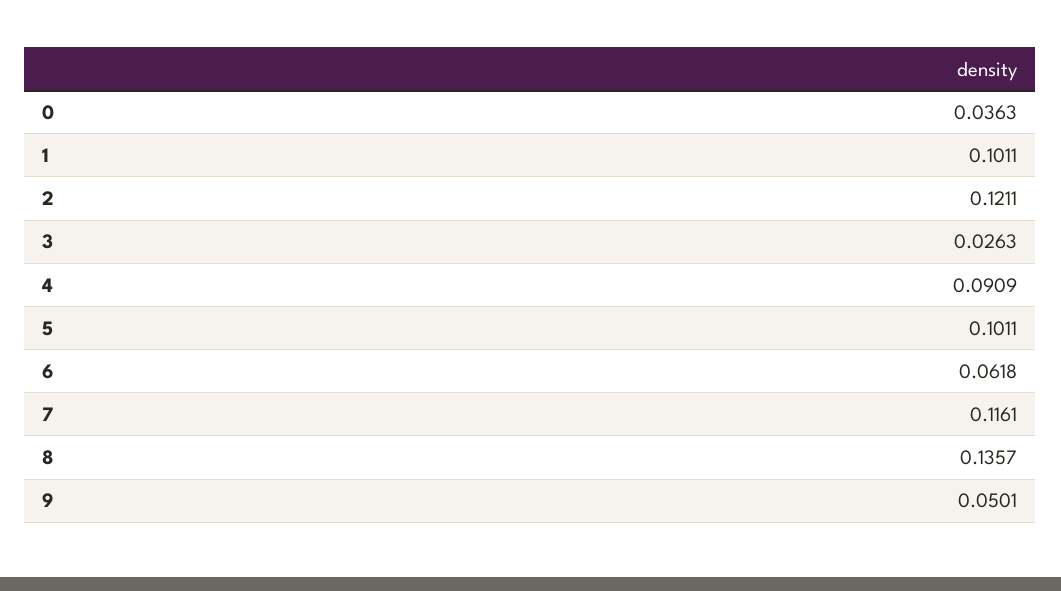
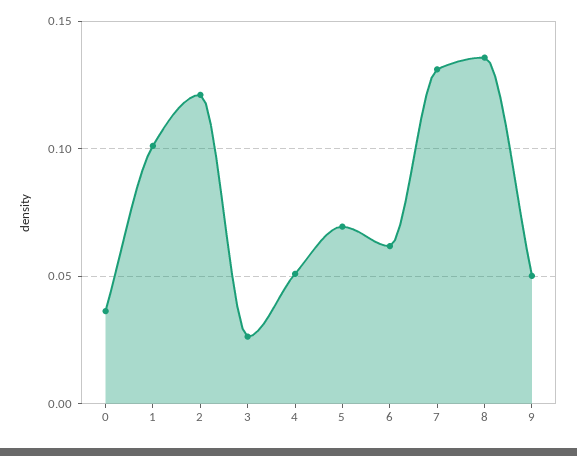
4: 0.0909 -> 0.05
5: 0.1011 -> 0.07
7: 0.1161 -> 0.13

